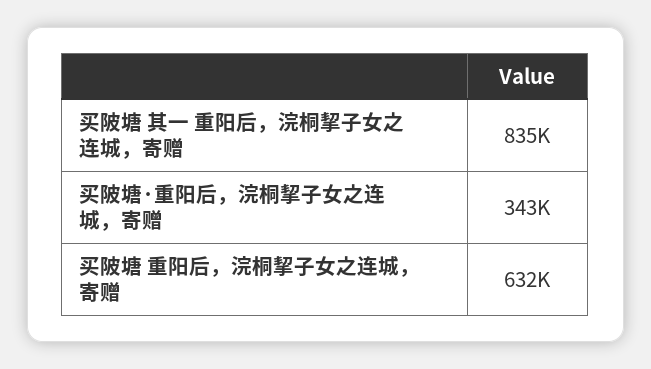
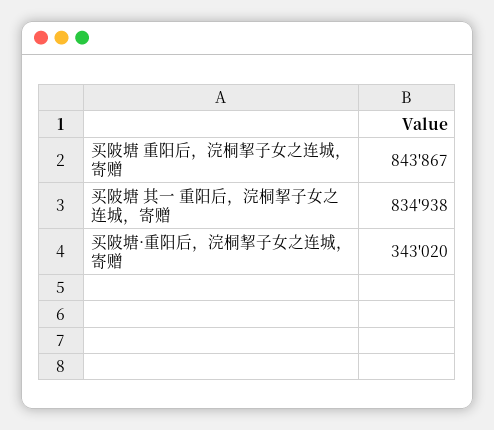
买陂塘 重阳后，浣桐挈子女之连城，寄赠: 632000 -> 843867

